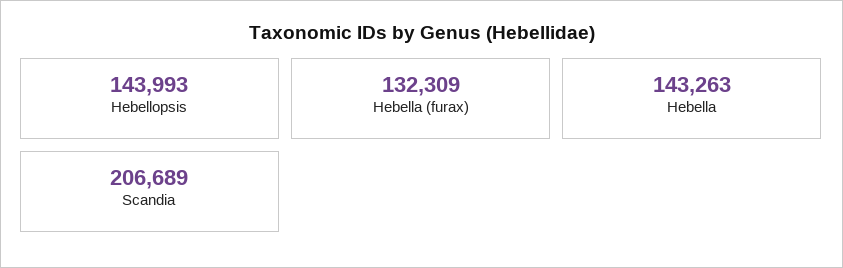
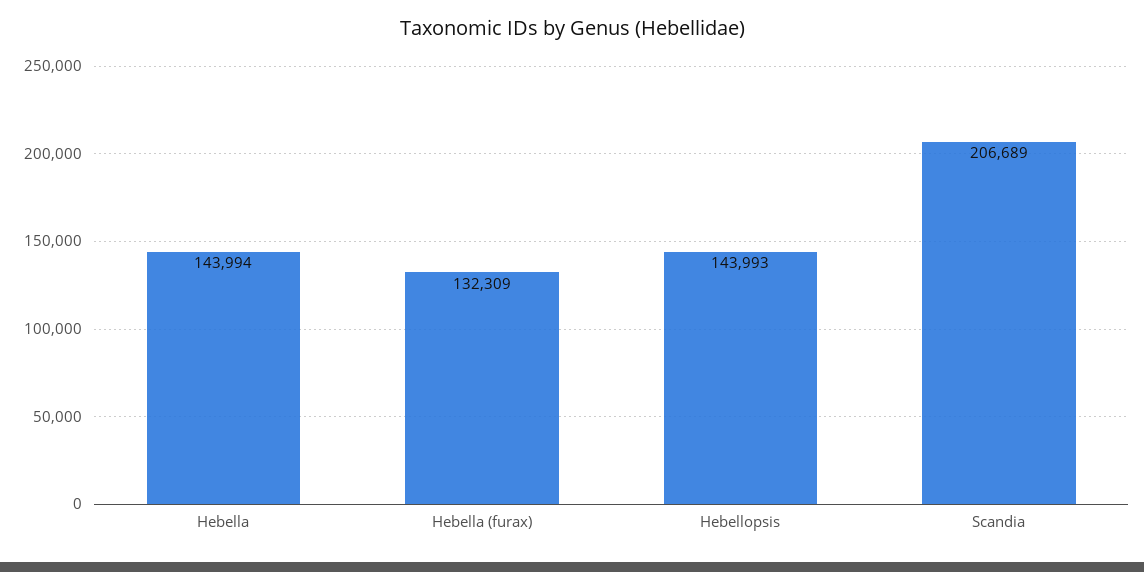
Hebella: 143263 -> 143994

